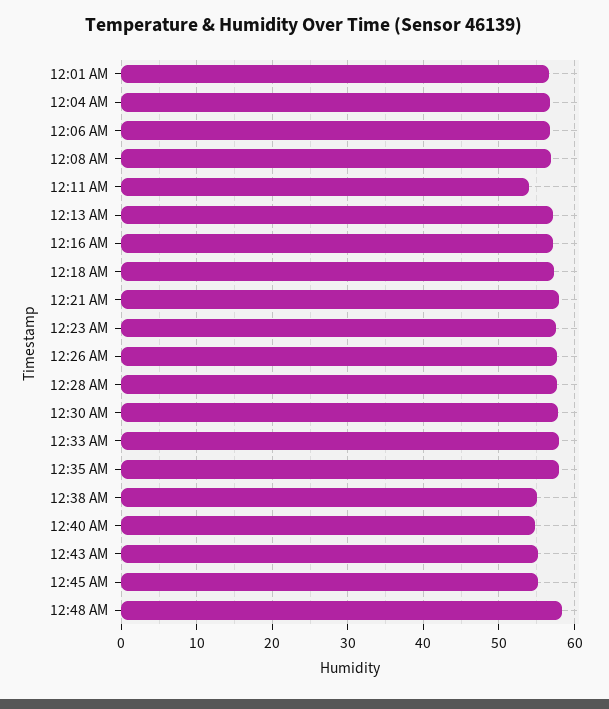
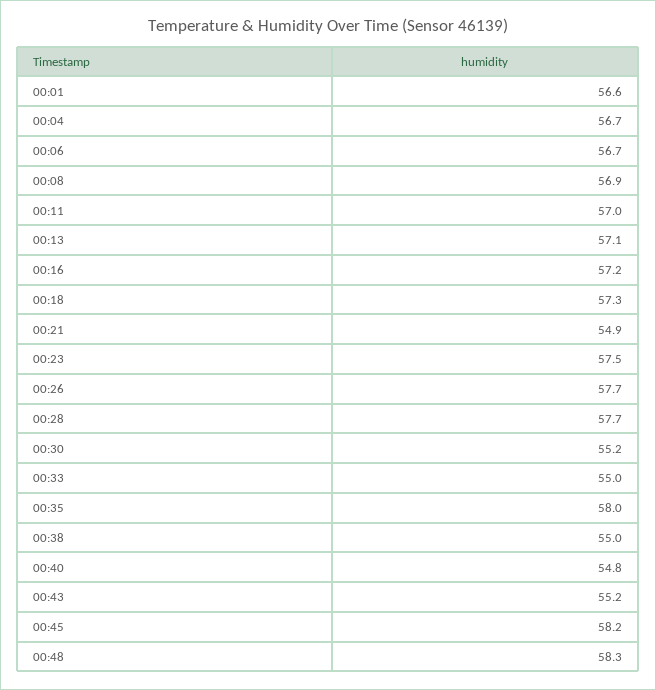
12:11 AM: 54 -> 57
12:21 AM: 58 -> 54.9
12:30 AM: 58 -> 55.2
12:33 AM: 58 -> 55
12:45 AM: 55 -> 58.2

